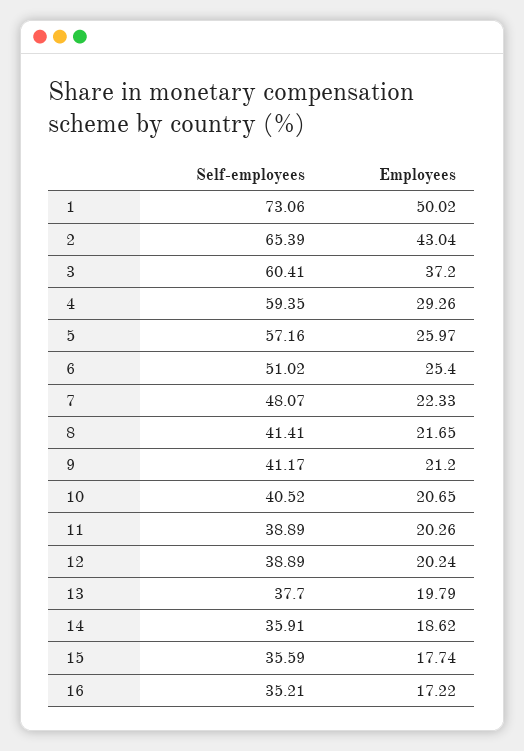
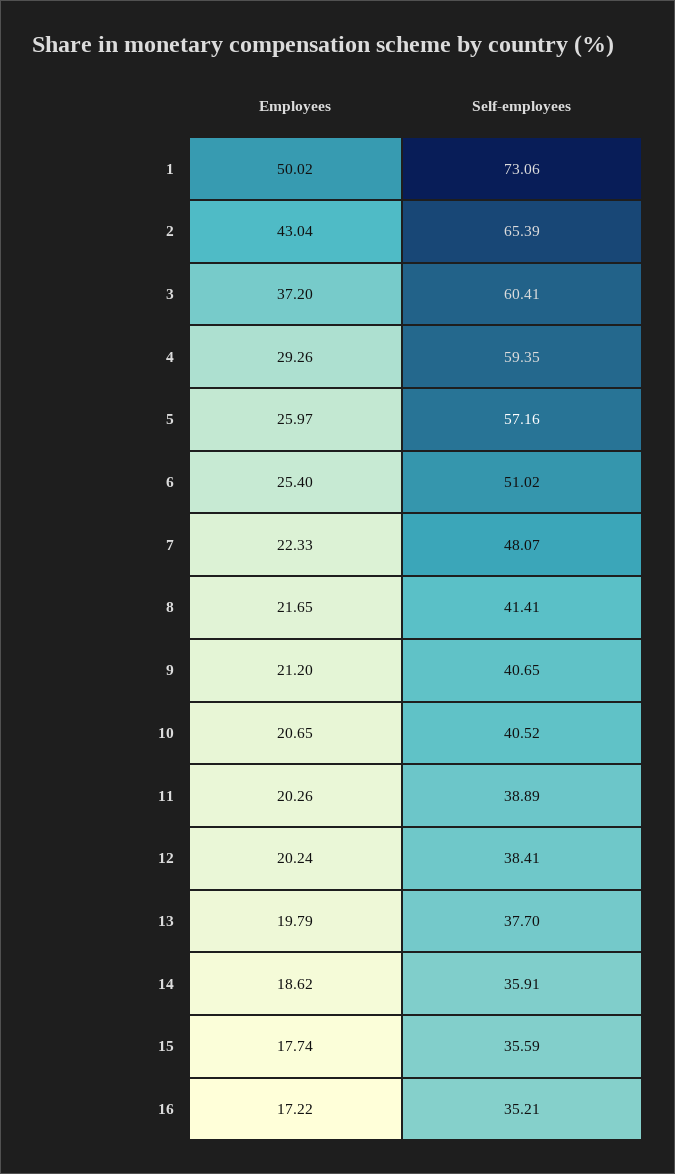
Self-employees, 9: 41.17 -> 40.65
Self-employees, 12: 38.89 -> 38.41

